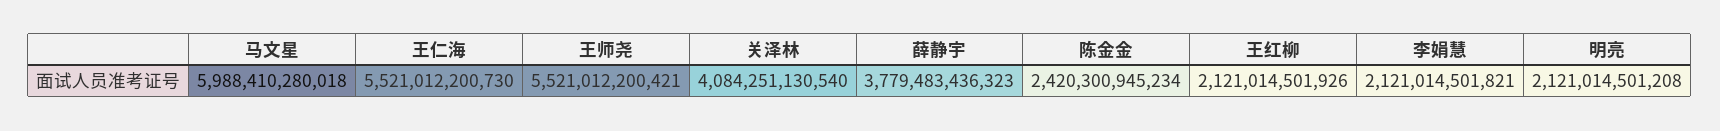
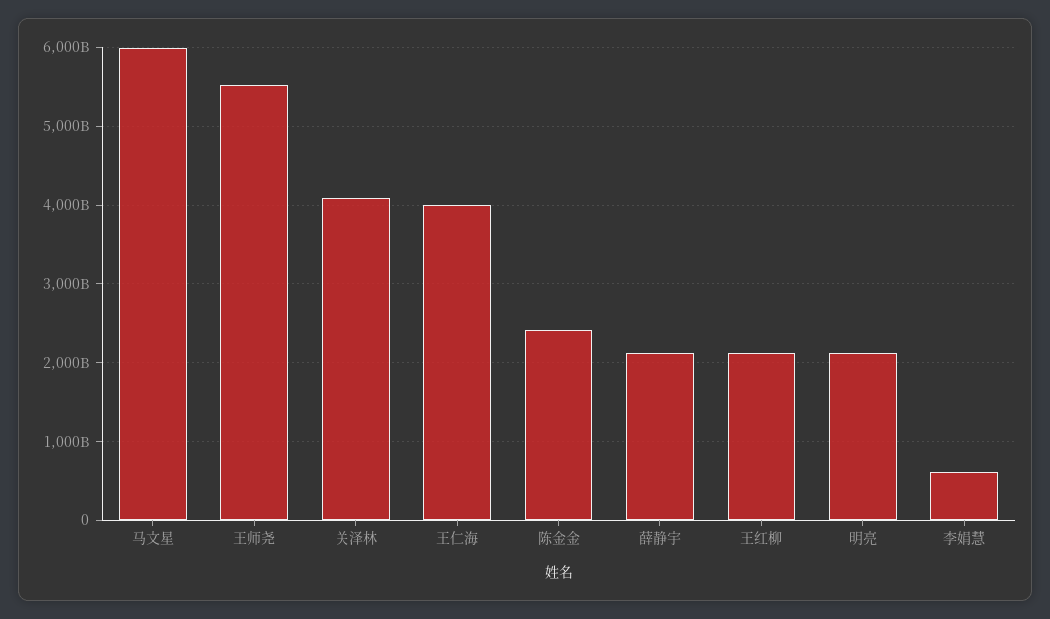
王仁海: 5521012200730 -> 4000000000000
薛静宇: 3779483436323 -> 2100000000000
李娟慧: 2121014501821 -> 600000000000

